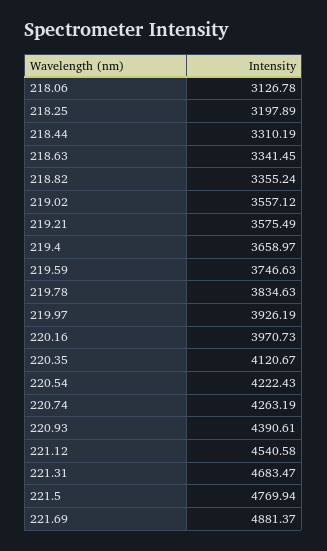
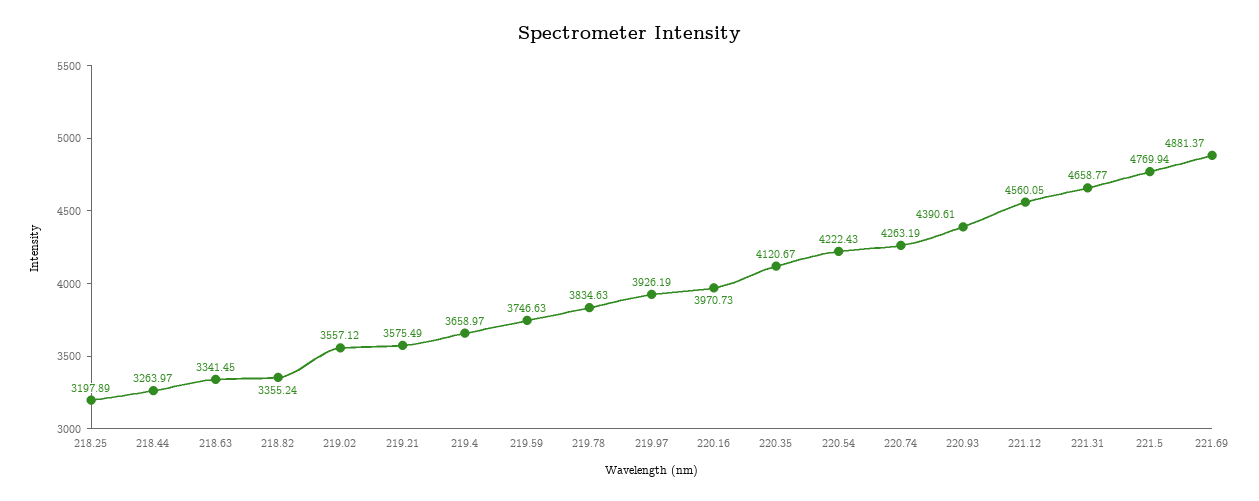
218.06: 3126.78 -> none
218.44: 3310.19 -> 3263.97
221.12: 4540.58 -> 4560.05
221.31: 4683.47 -> 4658.77

